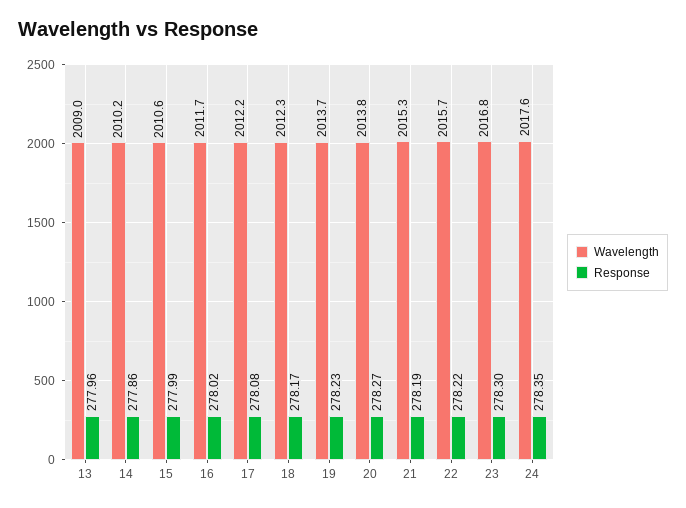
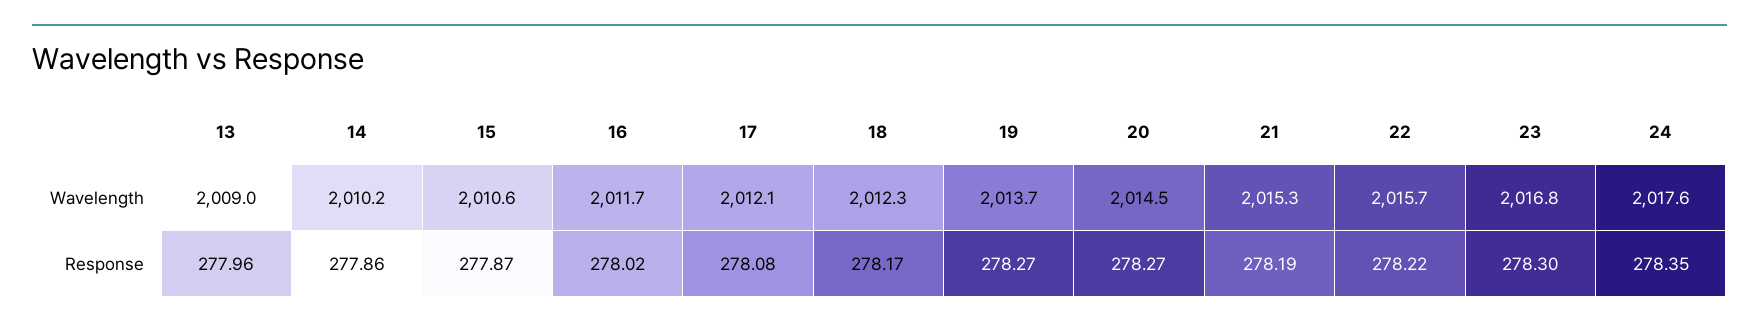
Response, 15: 277.99 -> 277.87
Wavelength, 17: 2012.2 -> 2012.1
Response, 19: 278.23 -> 278.27
Wavelength, 20: 2013.8 -> 2014.5

